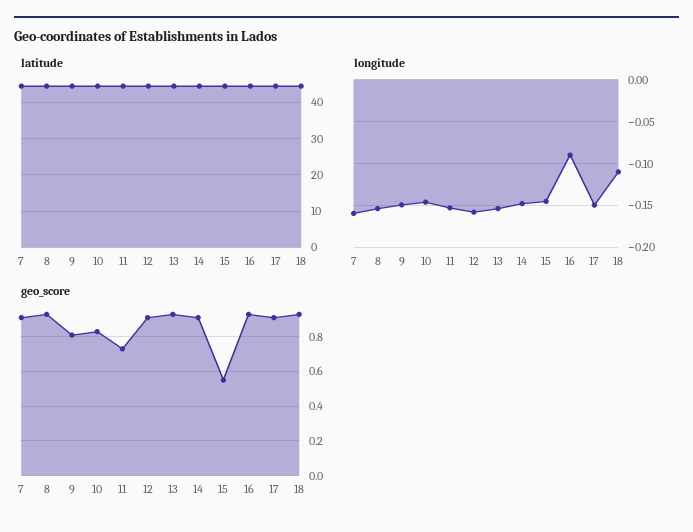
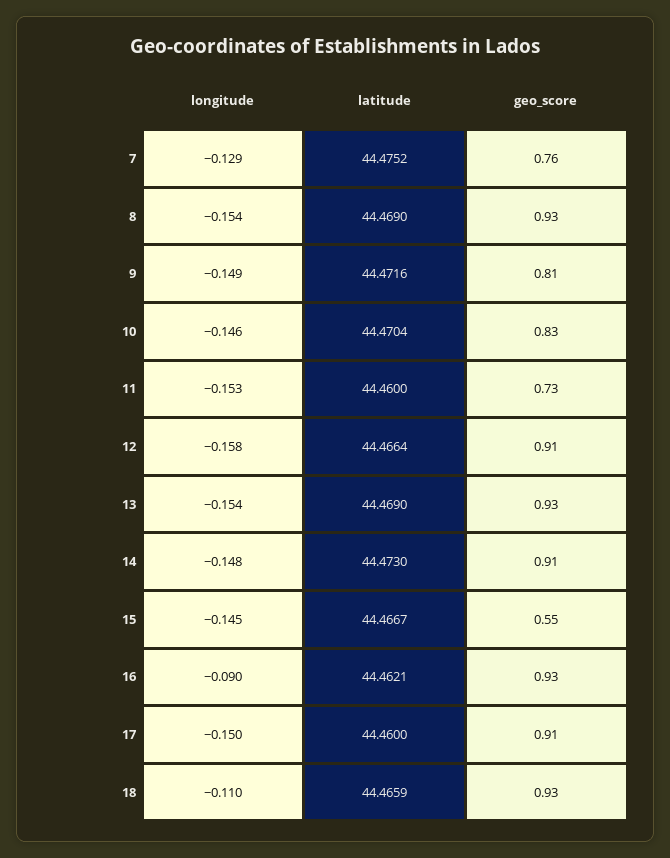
longitude, 7: -0.16 -> -0.129
geo_score, 7: 0.9 -> 0.76

